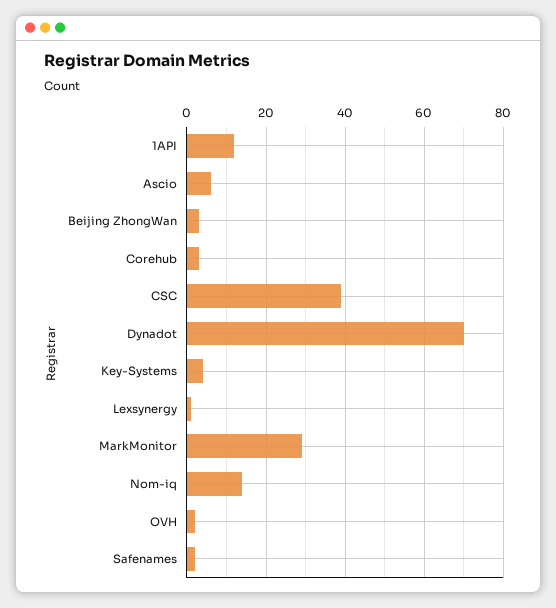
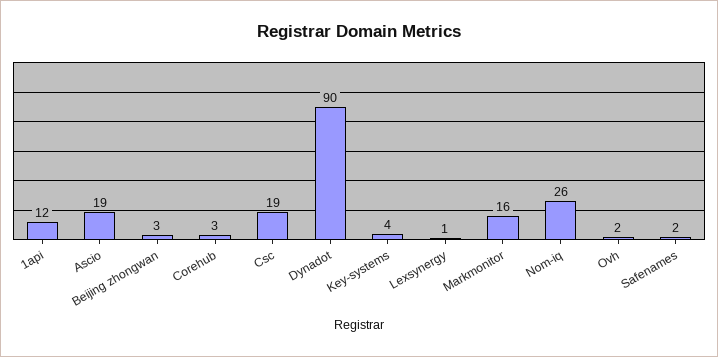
Ascio: 5 -> 19
CSC: 40 -> 19
Dynadot: 70 -> 90
MarkMonitor: 30 -> 16
Nom-iq: 15 -> 26

